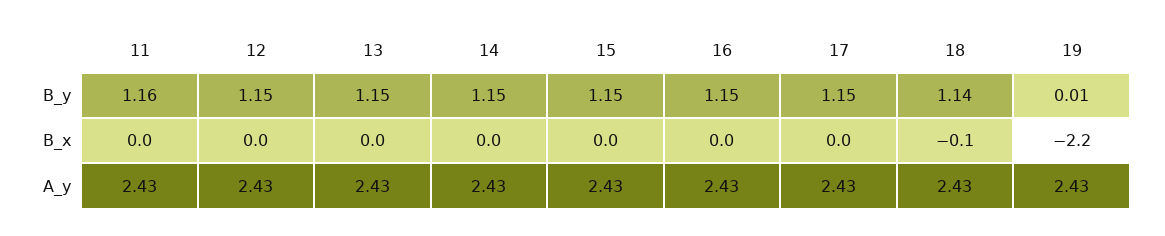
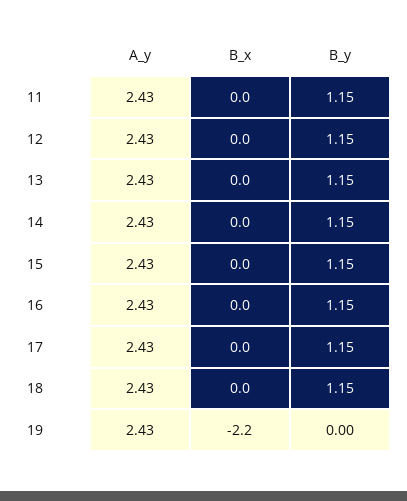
11, B_y: 1.16 -> 1.15
18, B_y: 1.14 -> 1.15
19, B_y: 0.01 -> 0
18, B_x: -0.1 -> 0

